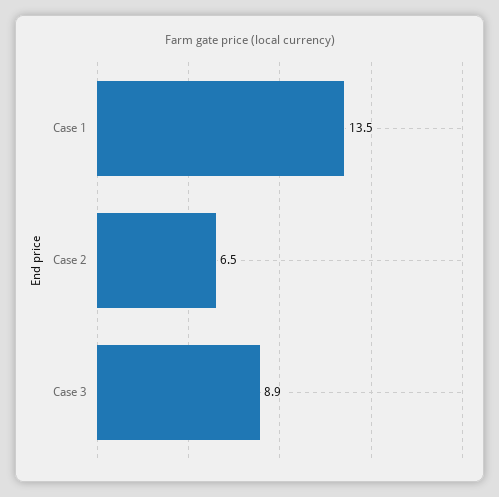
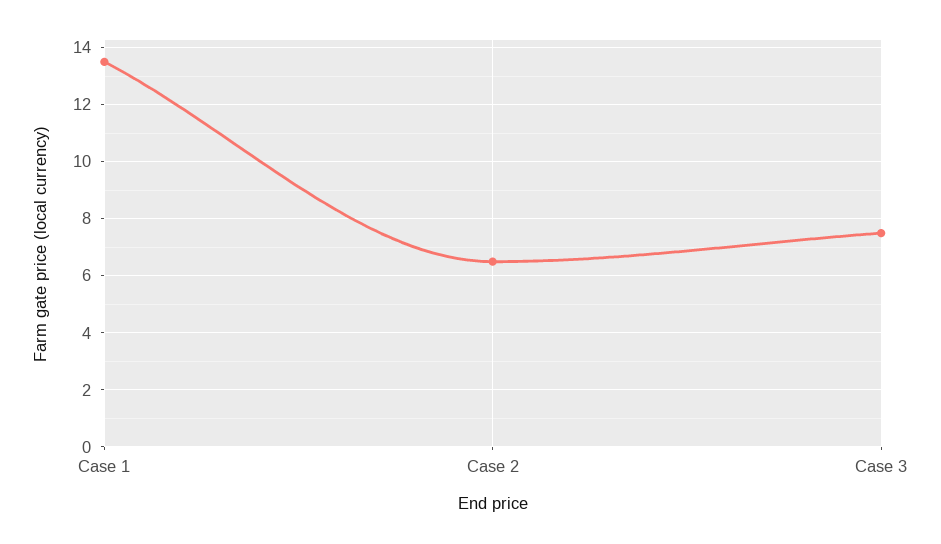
Case 3: 8.9 -> 7.5

